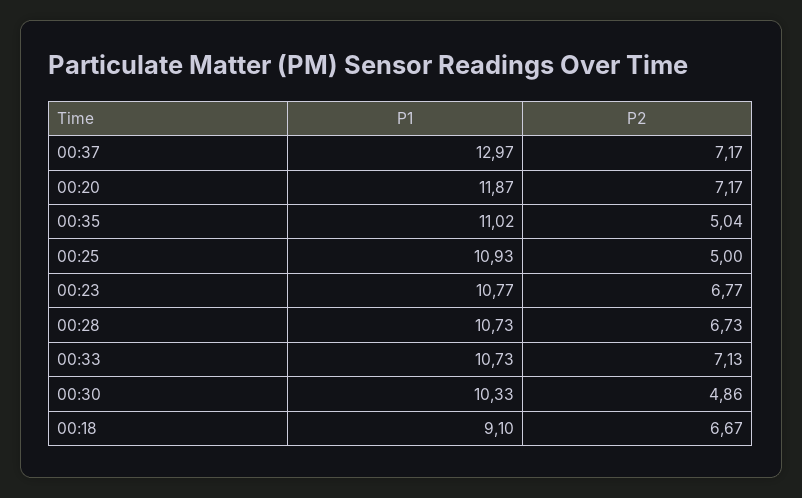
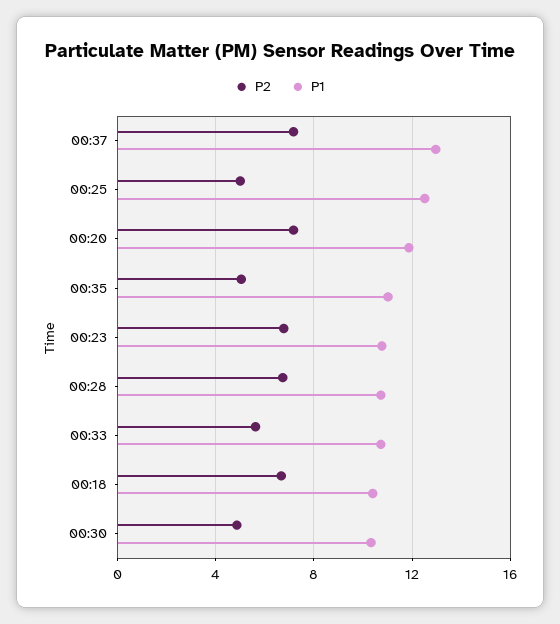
P1, 00:25: 10.93 -> 12.5
P2, 00:33: 7.13 -> 5.5
P1, 00:18: 9.1 -> 10.5

